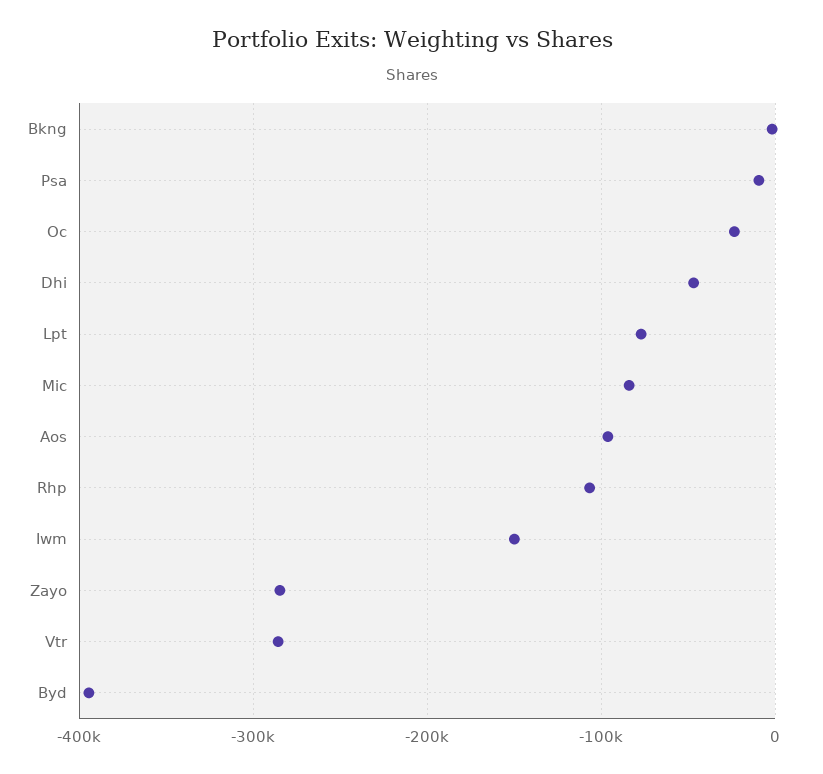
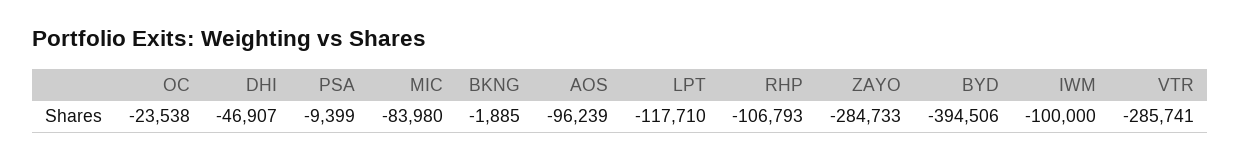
Lpt: -80000 -> -117710
Iwm: -150000 -> -100000

